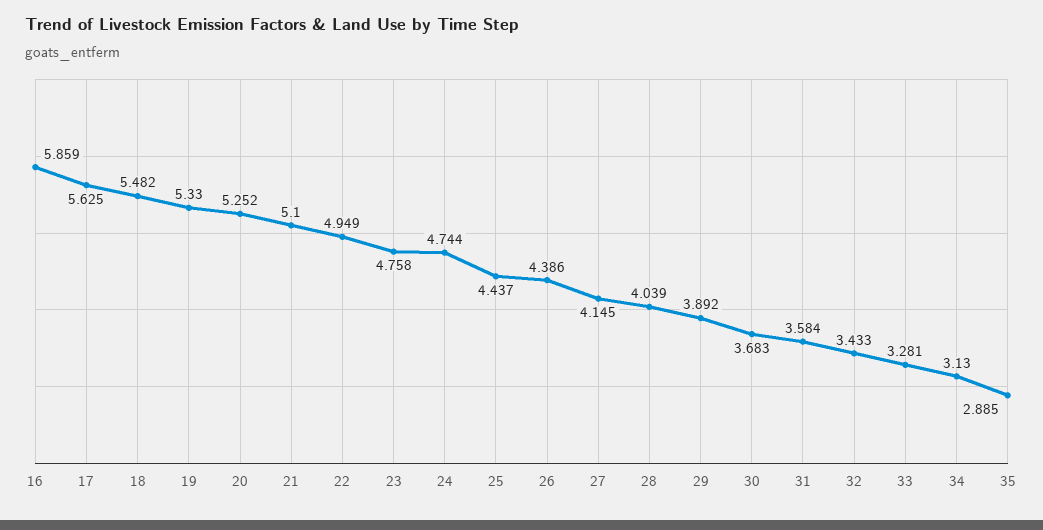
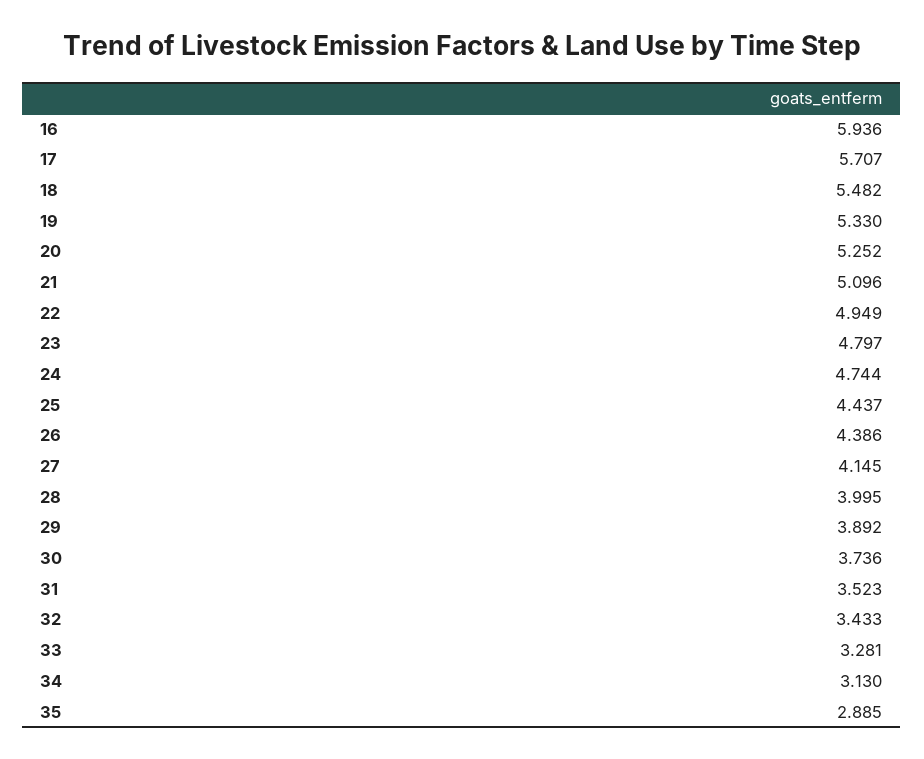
16: 5.859 -> 5.936
17: 5.625 -> 5.707
21: 5.1 -> 5.096
23: 4.758 -> 4.797
28: 4.039 -> 3.995
30: 3.683 -> 3.736
31: 3.584 -> 3.523

